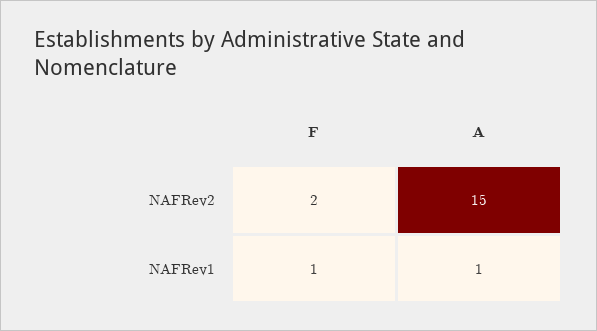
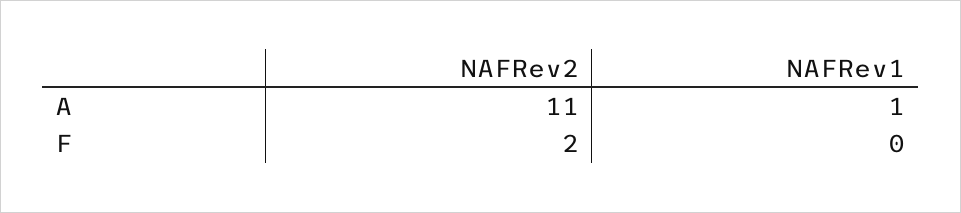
A, NAFRev2: 15 -> 11
F, NAFRev1: 1 -> 0

